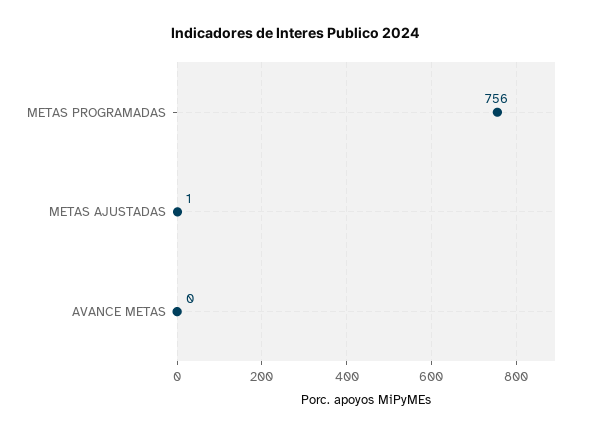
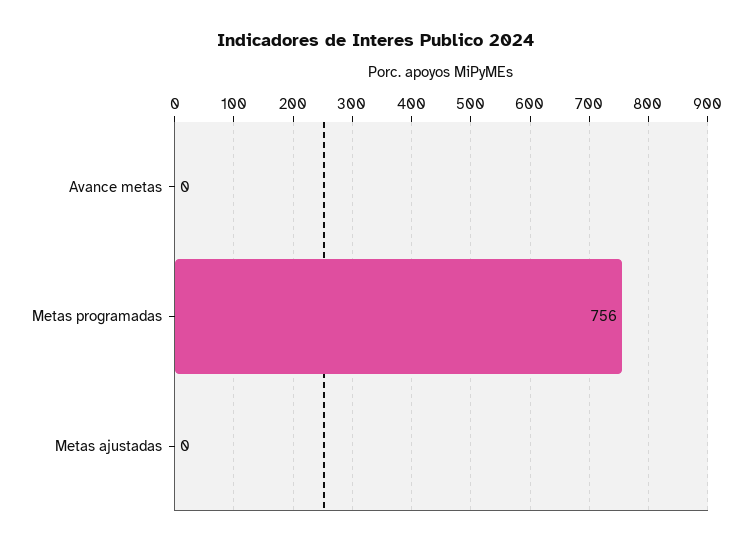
METAS AJUSTADAS: 1 -> 0

